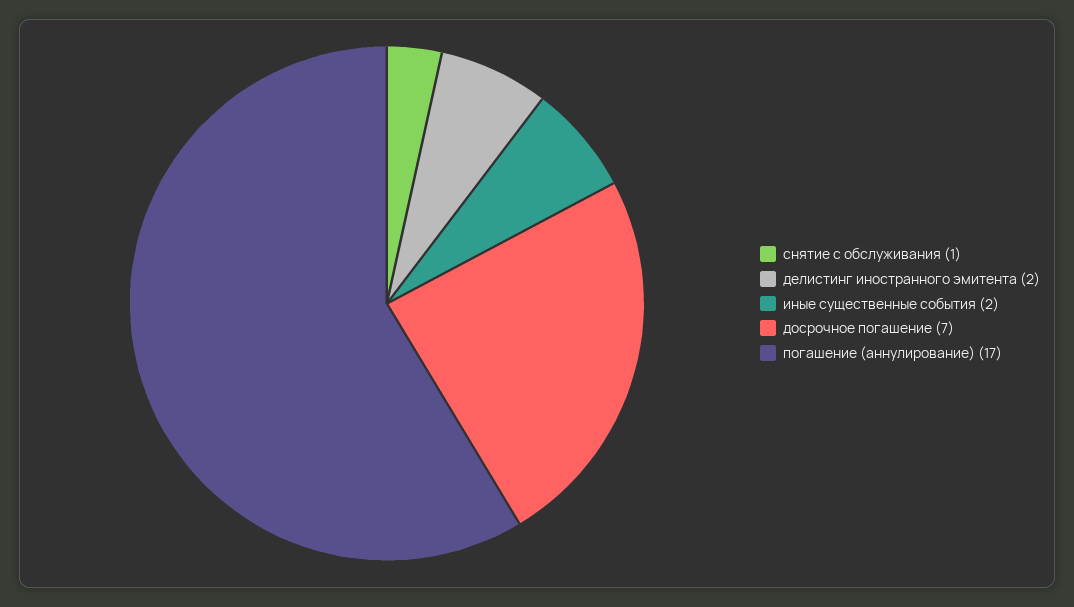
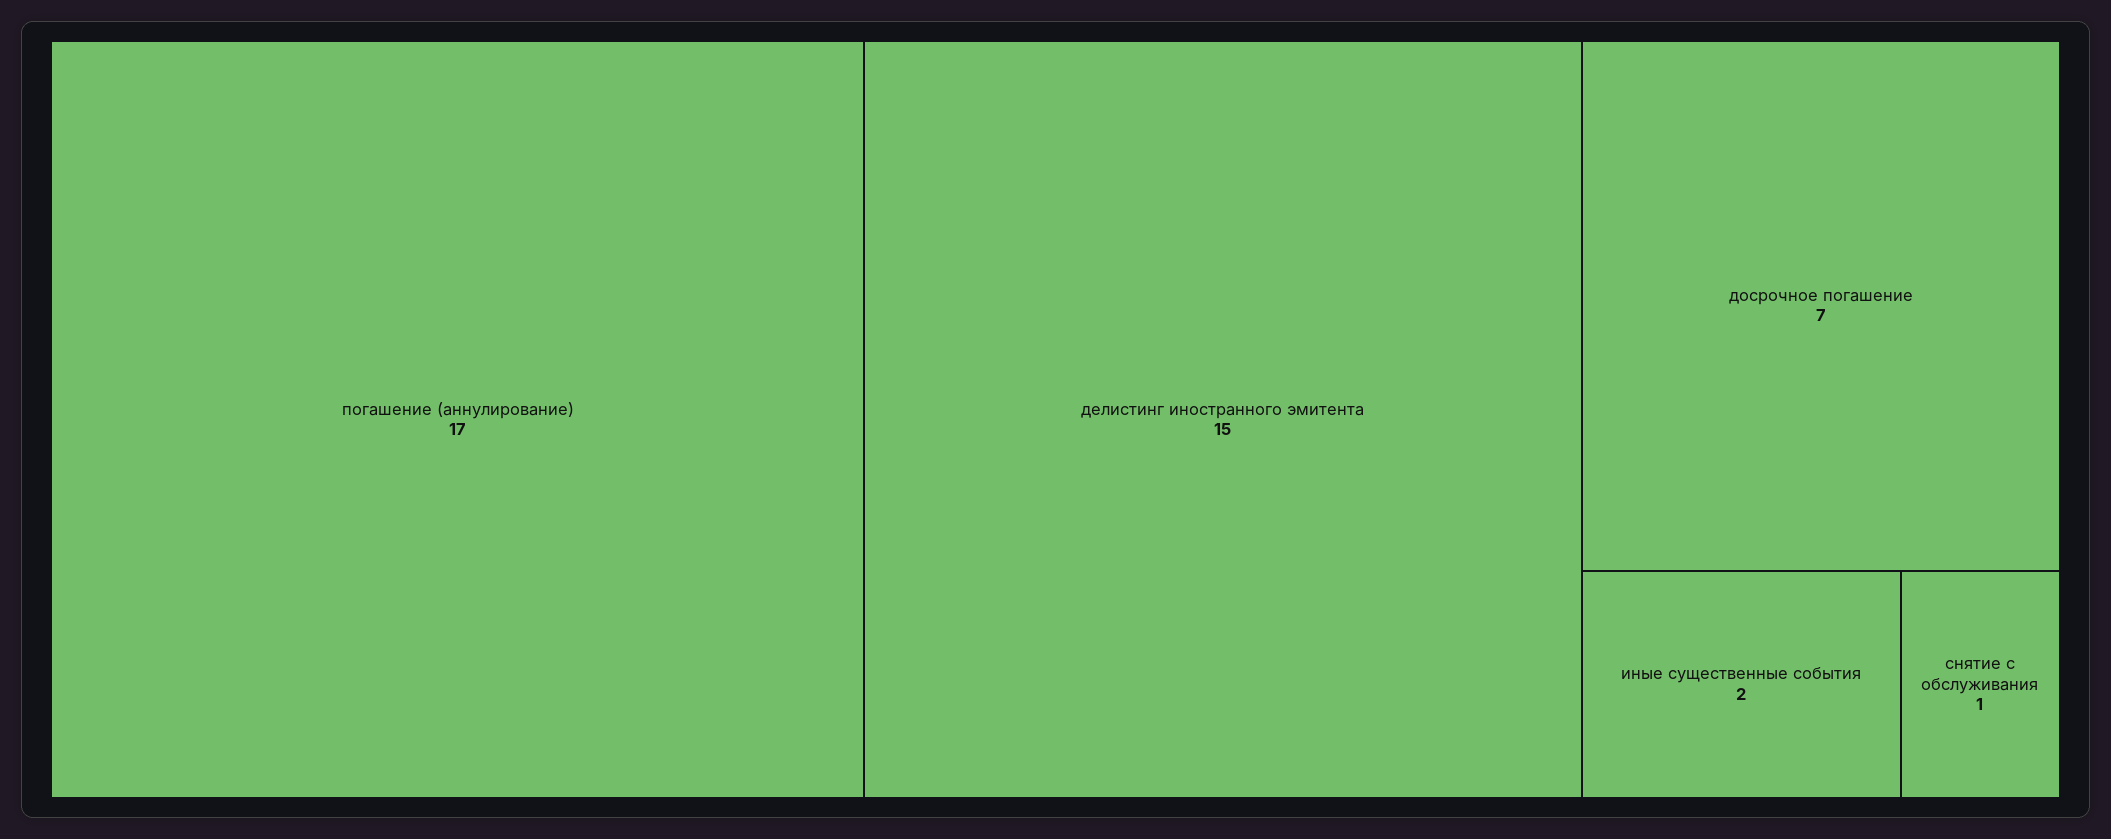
делистинг иностранного эмитента: 2 -> 15

